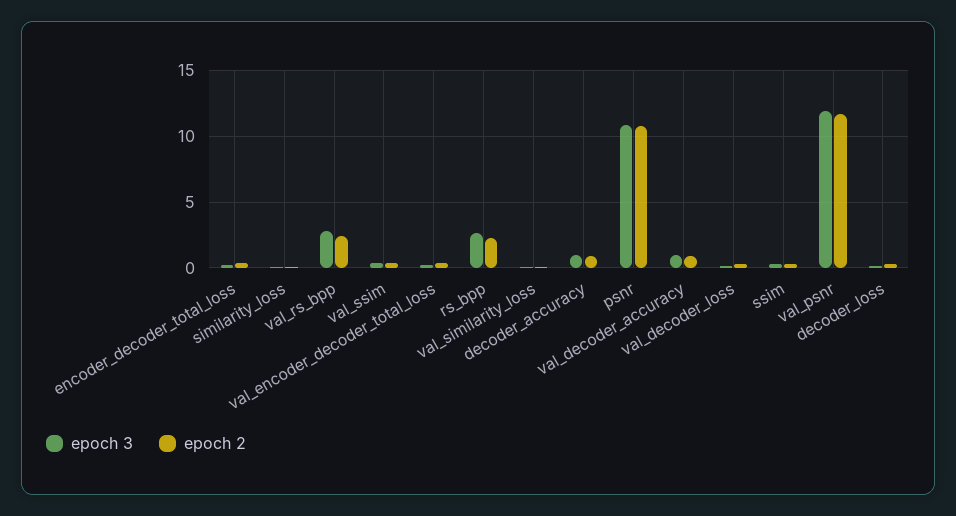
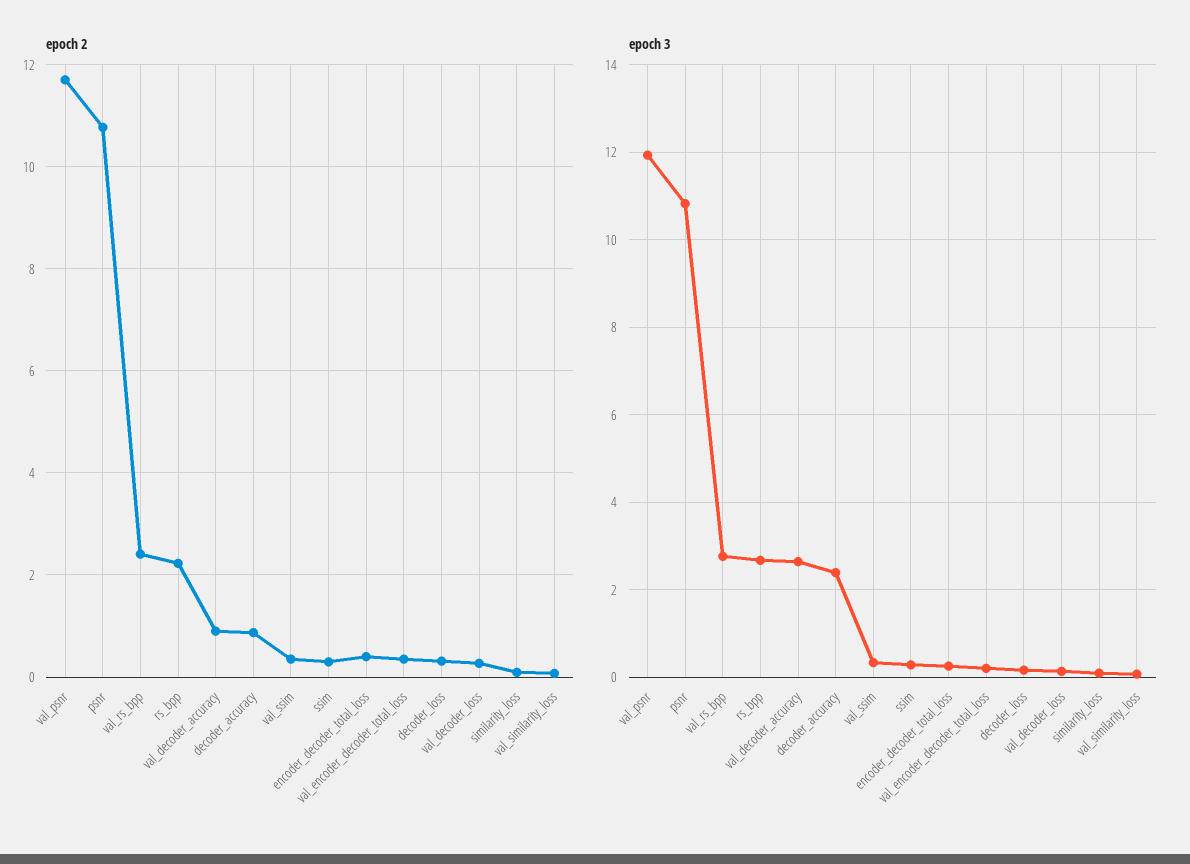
epoch 3, decoder_accuracy: 1 -> 2.4
epoch 3, val_decoder_accuracy: 1 -> 2.6

